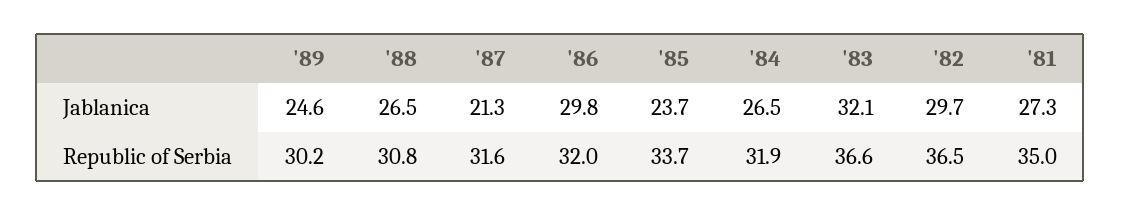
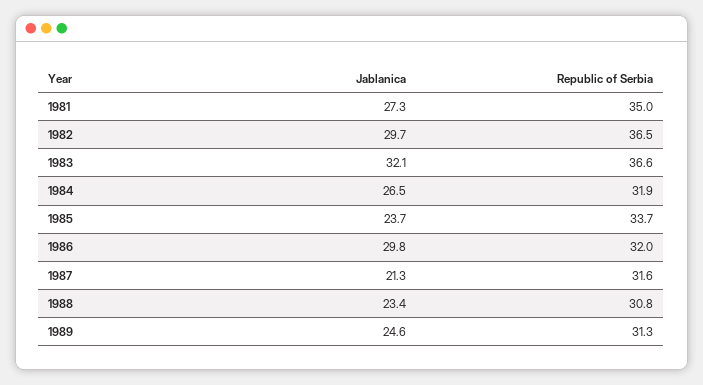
'88, Jablanica: 26.5 -> 23.4
'89, Republic of Serbia: 30.2 -> 31.3

